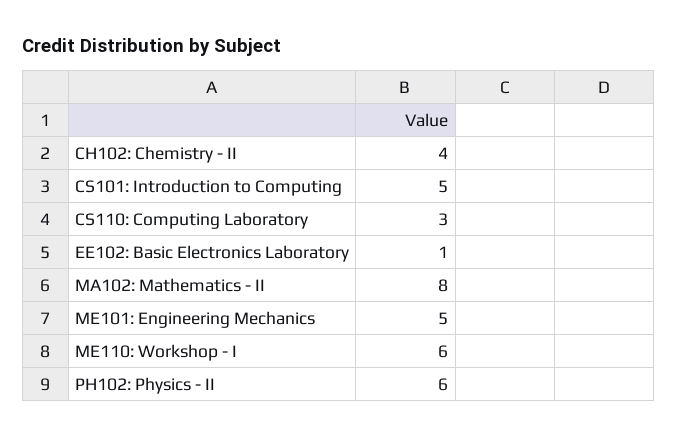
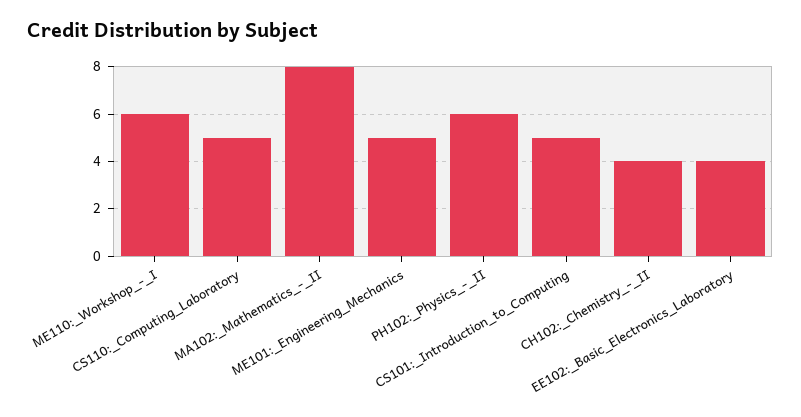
CS110: Computing Laboratory: 3 -> 5
EE102: Basic Electronics Laboratory: 1 -> 4

